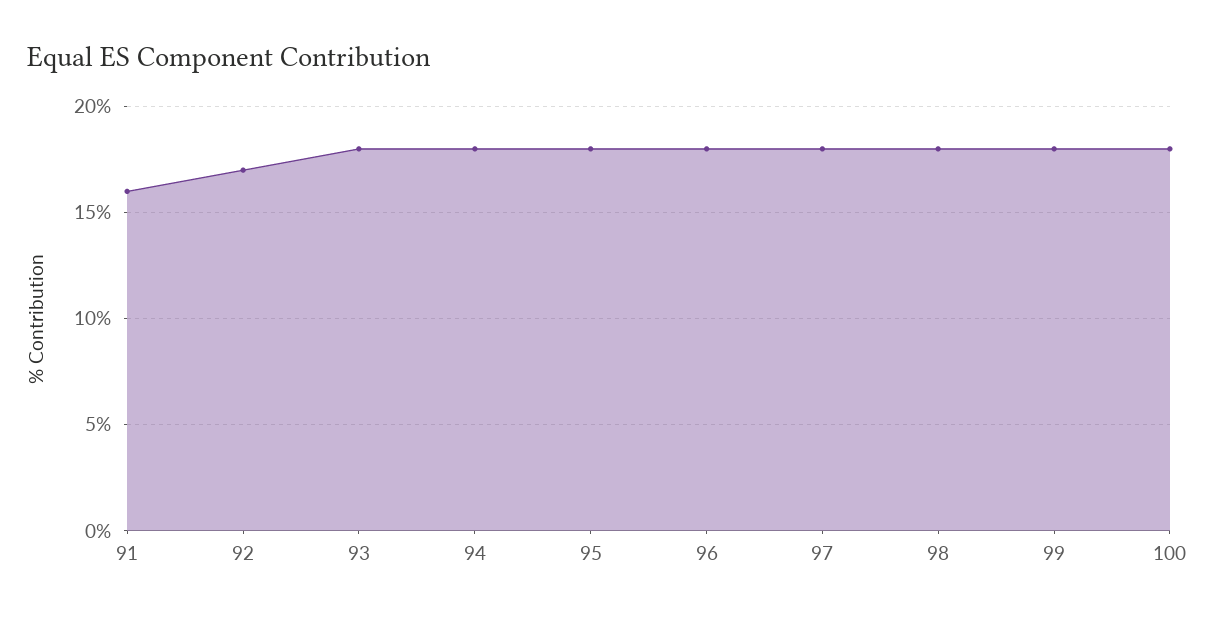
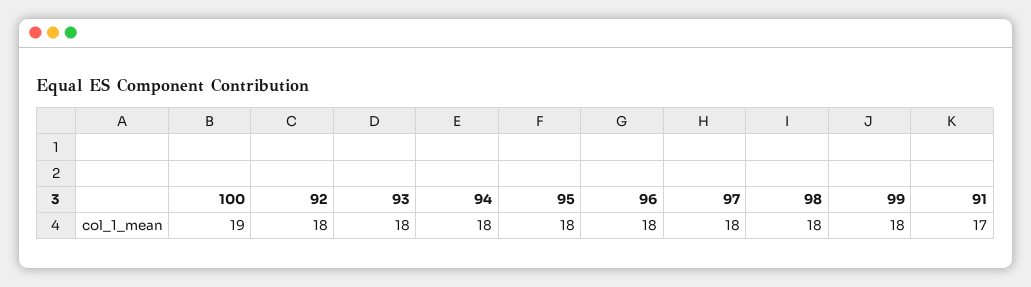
91: 16 -> 17
92: 17 -> 18
100: 18 -> 19

